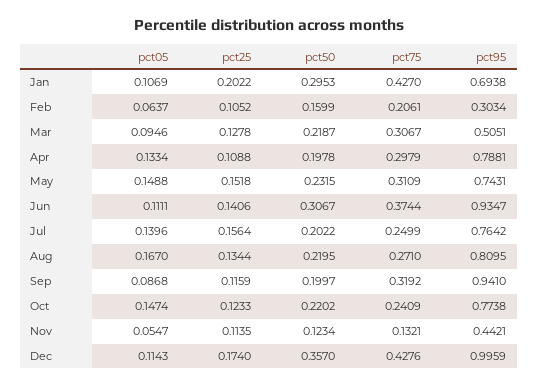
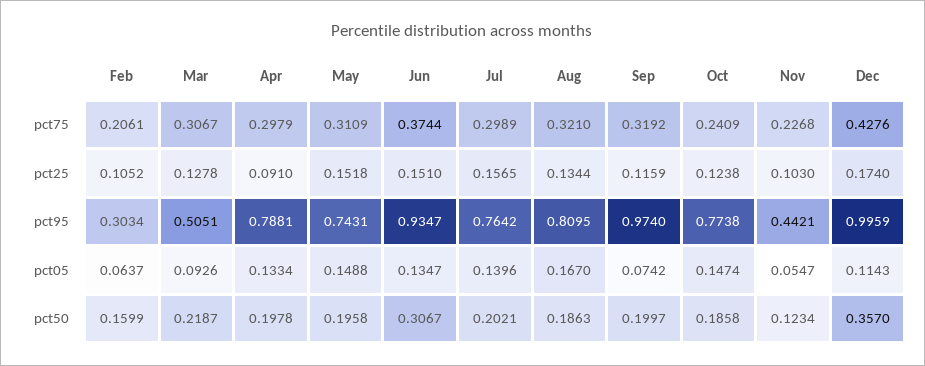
pct05, Jan: 0.1069 -> none
pct25, Jan: 0.2022 -> none
pct50, Jan: 0.2953 -> none
pct75, Jan: 0.427 -> none
pct95, Jan: 0.6938 -> none
pct05, Mar: 0.0946 -> 0.0926
pct25, Apr: 0.1088 -> 0.091
pct50, May: 0.2315 -> 0.1958
pct05, Jun: 0.1111 -> 0.1347
pct25, Jun: 0.1406 -> 0.151
pct25, Jul: 0.1564 -> 0.1565
pct50, Jul: 0.2022 -> 0.2021
pct75, Jul: 0.2499 -> 0.2989
pct50, Aug: 0.2195 -> 0.1863
pct75, Aug: 0.271 -> 0.321
pct05, Sep: 0.0868 -> 0.0742
pct95, Sep: 0.941 -> 0.974
pct25, Oct: 0.1233 -> 0.1238
pct50, Oct: 0.2202 -> 0.1858
pct25, Nov: 0.1135 -> 0.103
pct75, Nov: 0.1321 -> 0.2268

